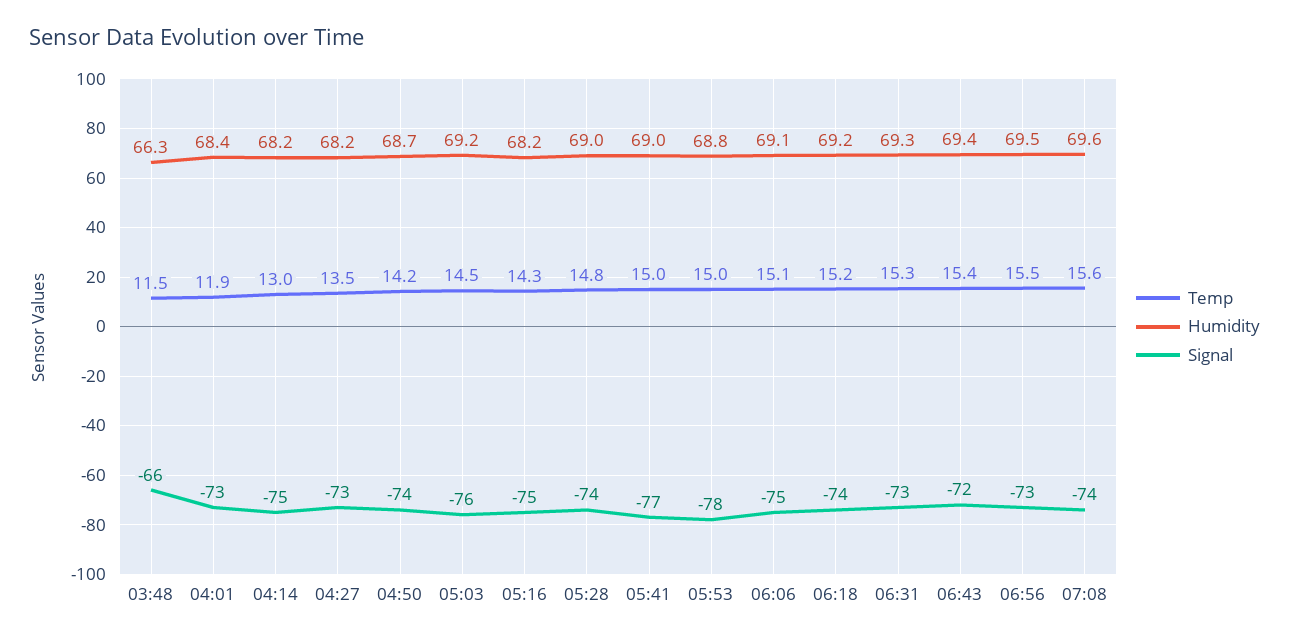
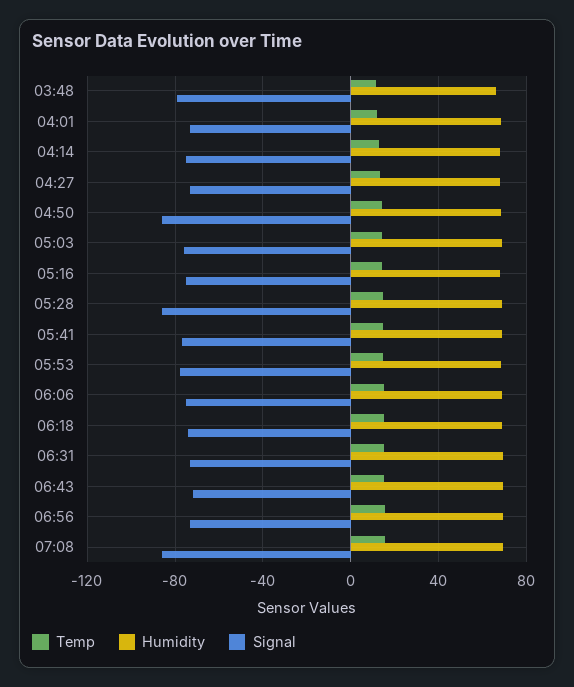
Signal, 03:48: -66 -> -80
Signal, 04:50: -74 -> -85
Signal, 05:28: -74 -> -85
Signal, 07:08: -74 -> -85

